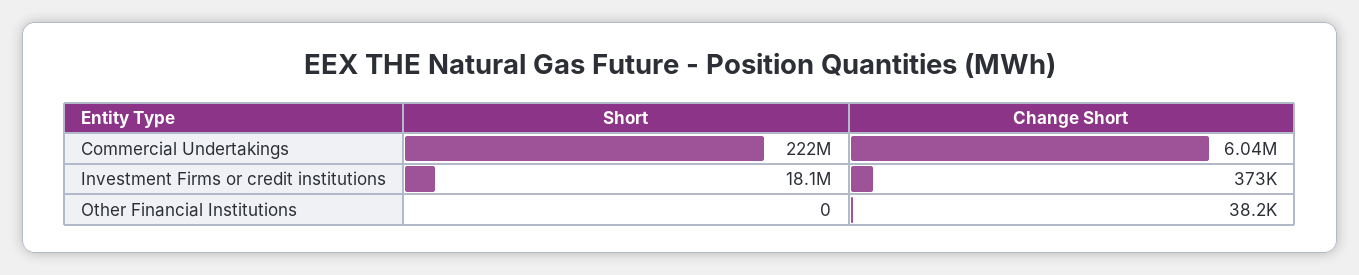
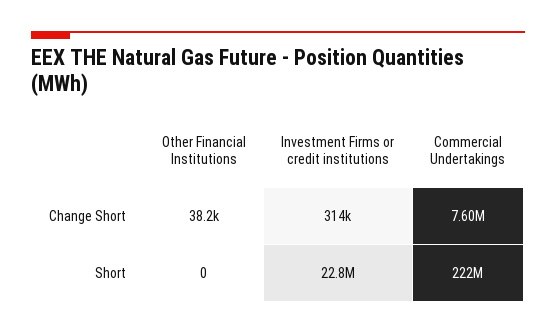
Change Short, Commercial Undertakings: 6040000 -> 7600000
Short, Investment Firms or credit institutions: 18100000 -> 22800000
Change Short, Investment Firms or credit institutions: 373000 -> 314000

